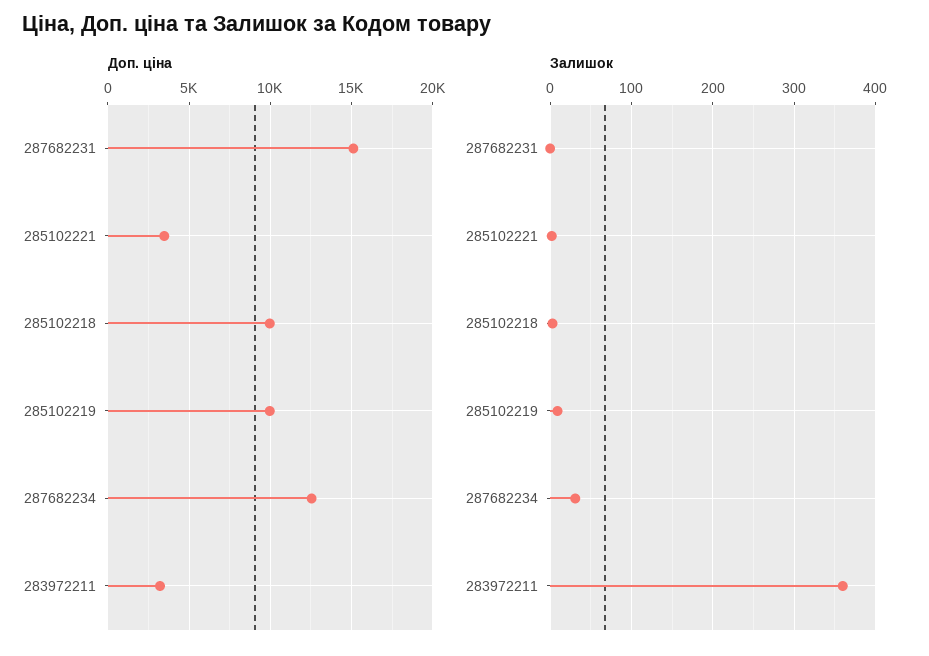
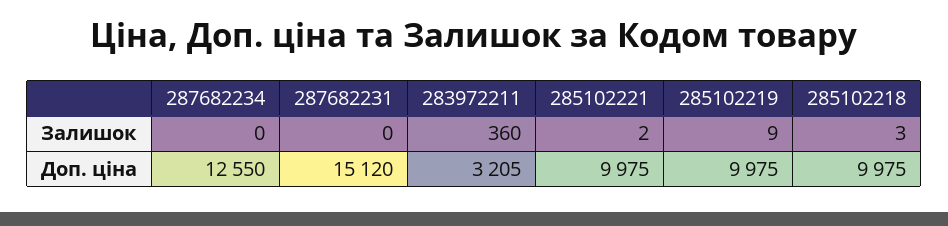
Доп. ціна, 285102221: 3500 -> 9975
Залишок, 287682234: 30 -> 0

